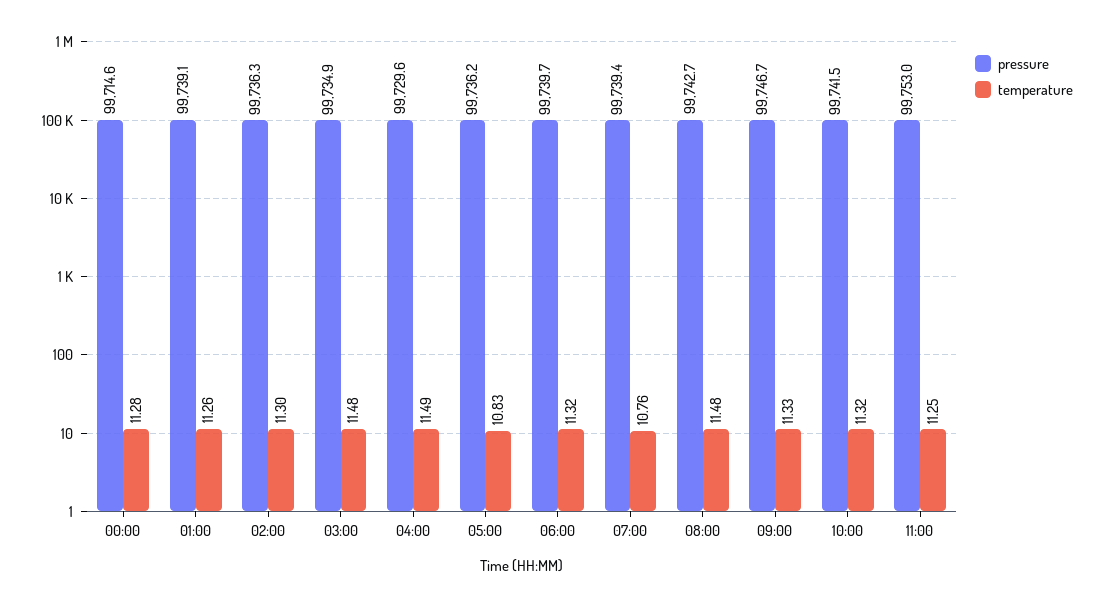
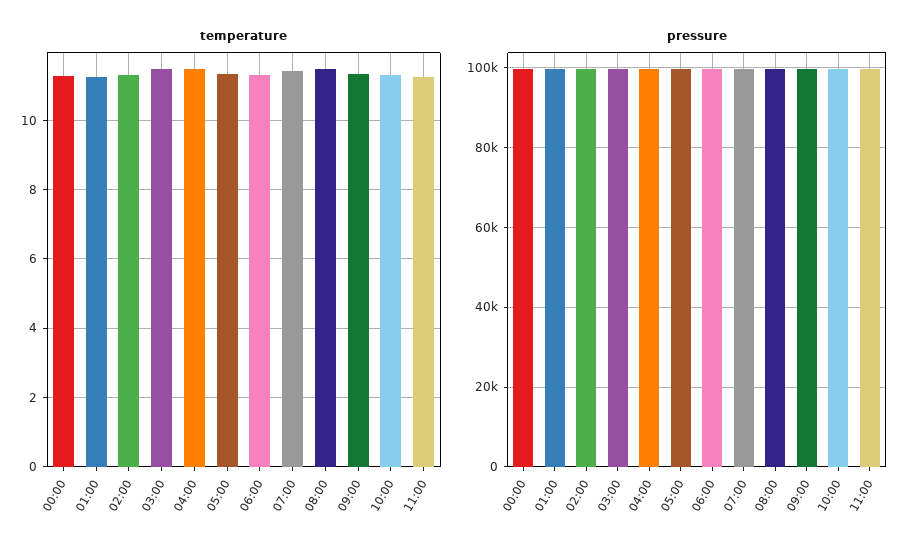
temperature, 05:00: 10.83 -> 11.4
temperature, 07:00: 10.76 -> 11.4

